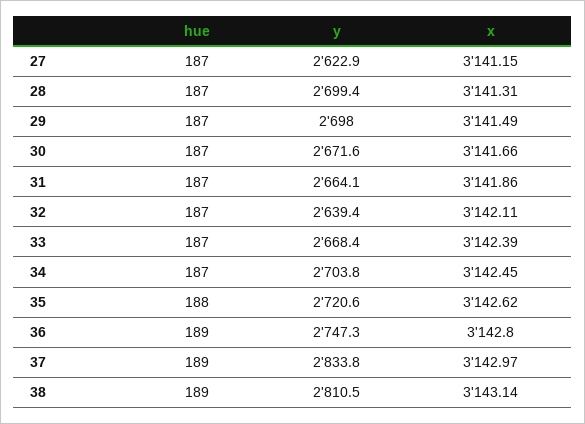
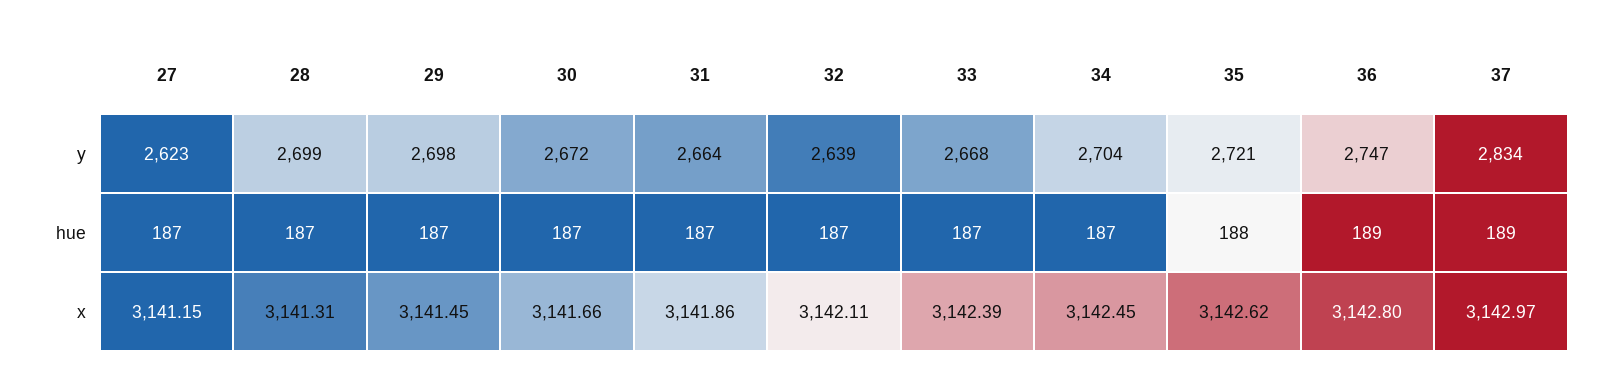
x, 29: 3141.49 -> 3141.45
hue, 38: 189 -> none
y, 38: 2810.5 -> none
x, 38: 3143.14 -> none

